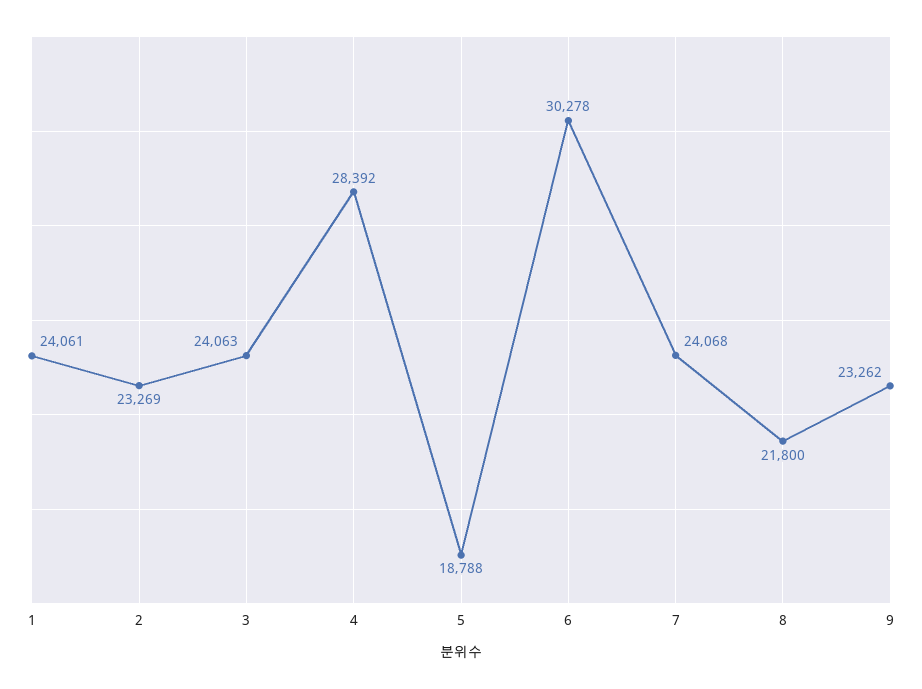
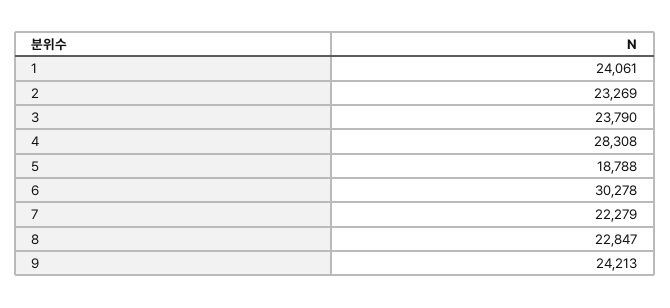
3: 24063 -> 23790
4: 28392 -> 28308
7: 24068 -> 22279
8: 21800 -> 22847
9: 23262 -> 24213

